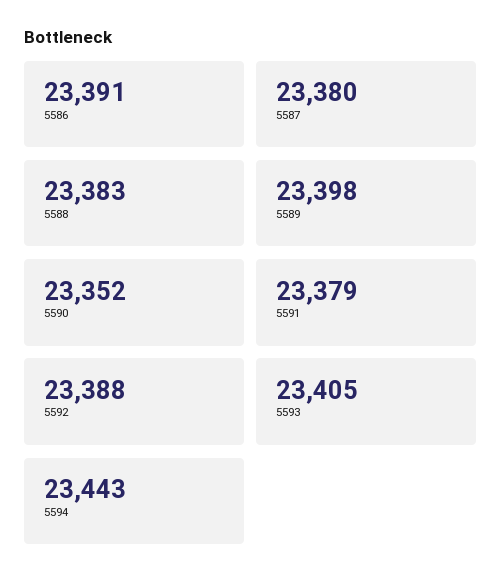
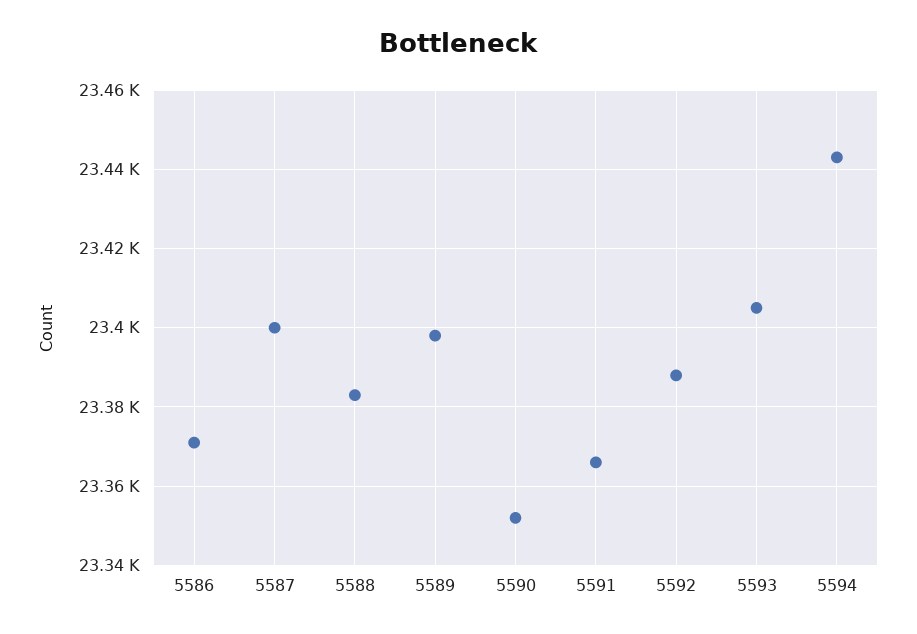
5586: 23391 -> 23370
5587: 23380 -> 23400
5591: 23379 -> 23365

